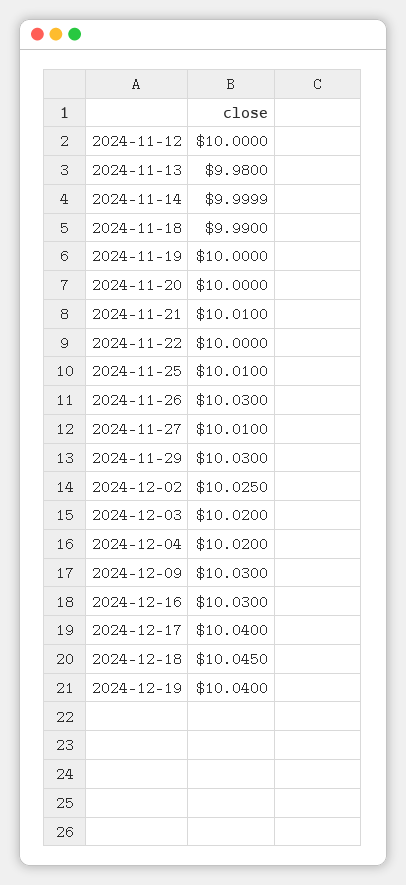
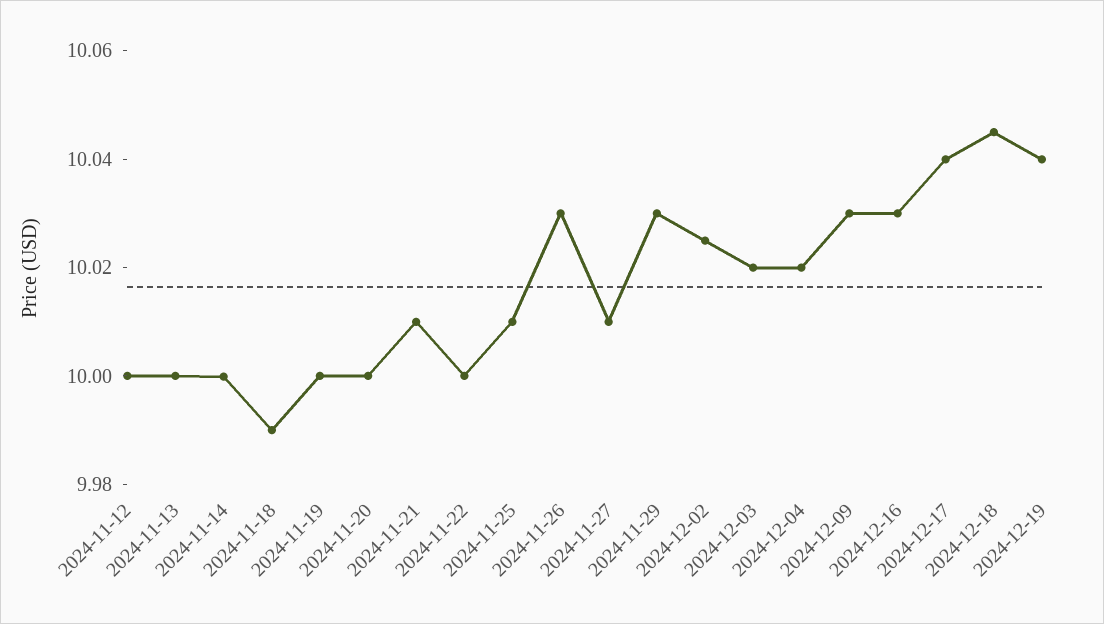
2024-11-13: 9.98 -> 10

